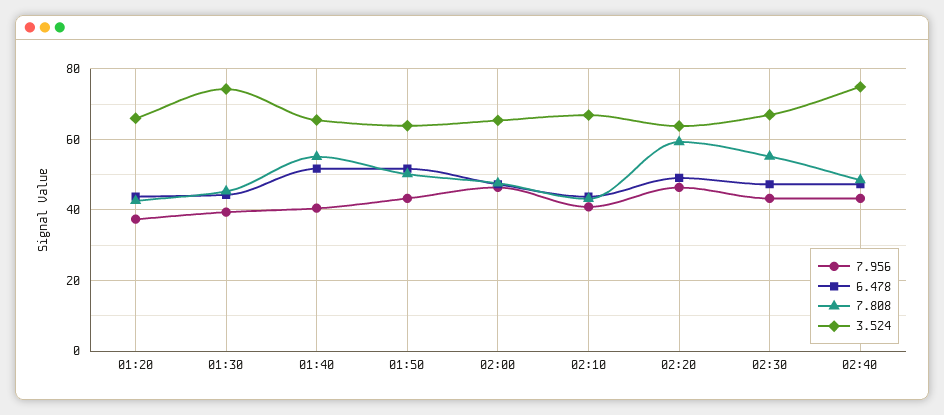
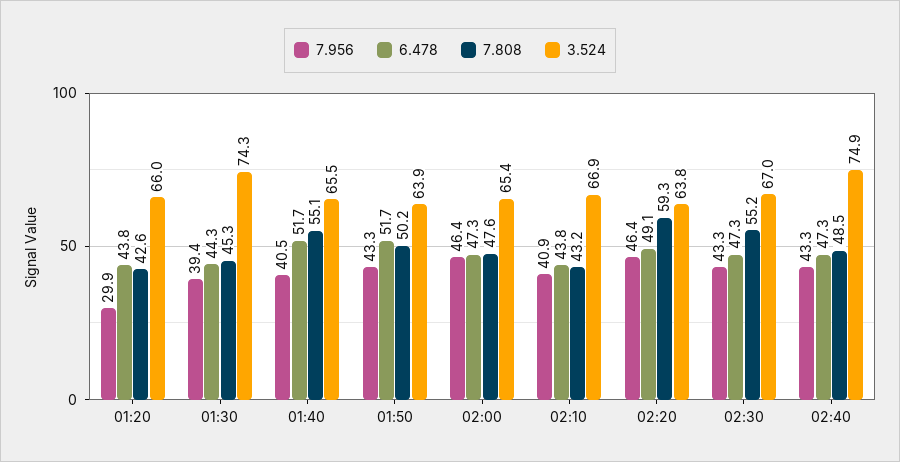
7.956, 01:20: 38 -> 29.9

